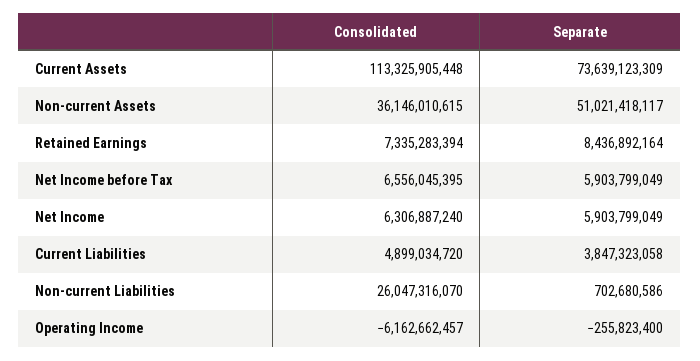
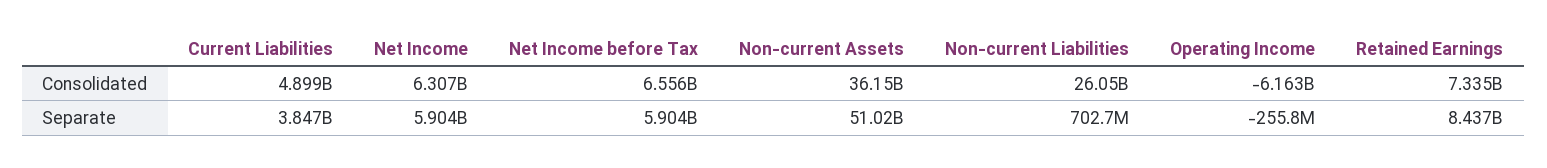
Consolidated, Current Assets: 113325905448 -> none
Separate, Current Assets: 73639123309 -> none

